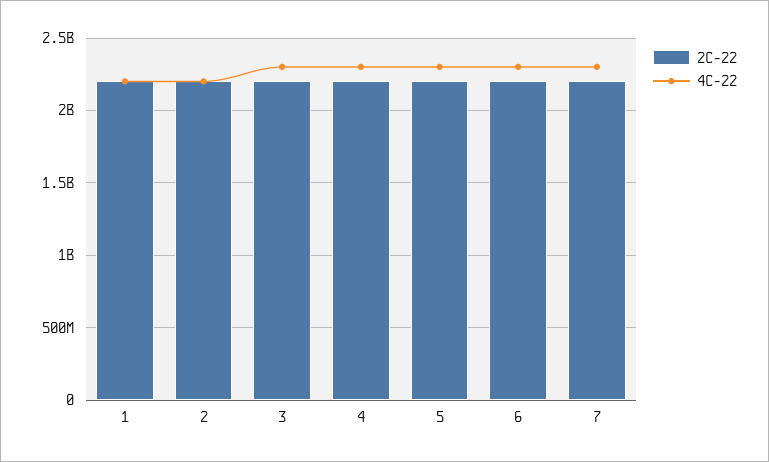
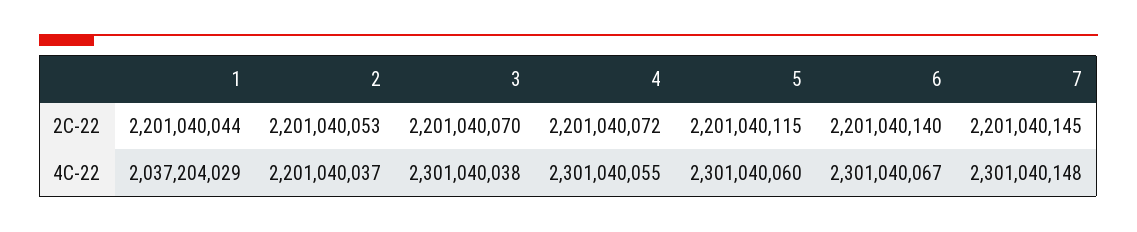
4C-22, 1: 2200000000 -> 2037204029

